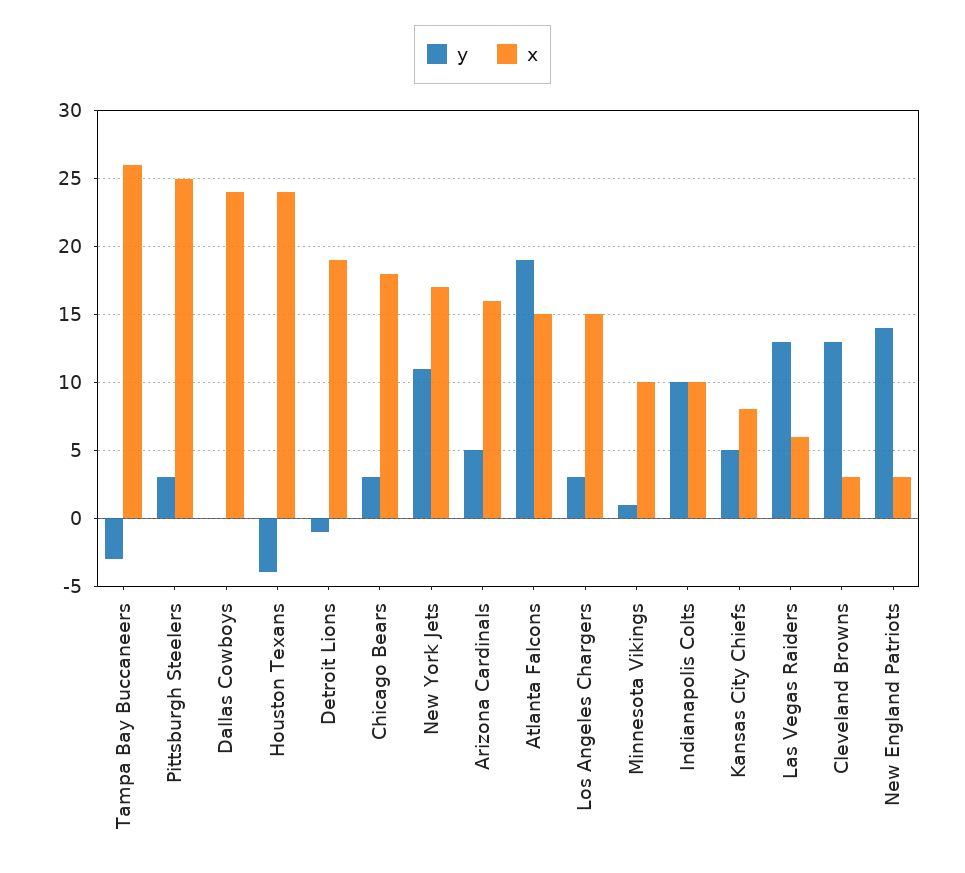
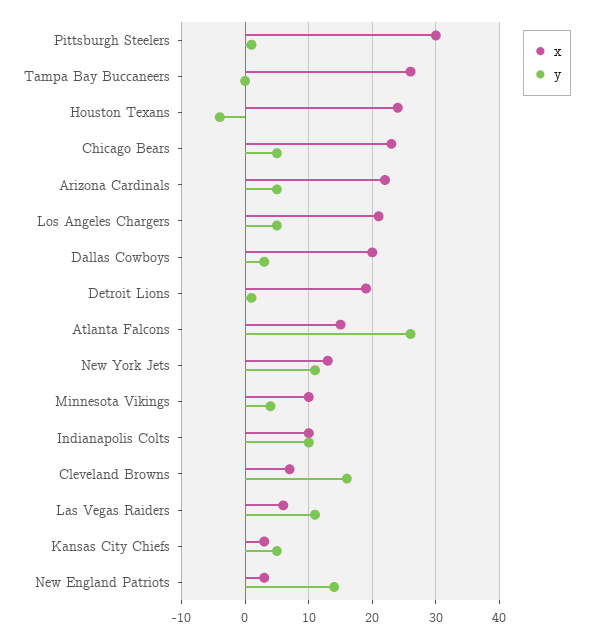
y, Tampa Bay Buccaneers: -3 -> 0
y, Pittsburgh Steelers: 3 -> 1
x, Pittsburgh Steelers: 25 -> 30
y, Dallas Cowboys: 0 -> 3
x, Dallas Cowboys: 24 -> 20
y, Detroit Lions: -1 -> 1
y, Chicago Bears: 3 -> 5
x, Chicago Bears: 18 -> 23
x, New York Jets: 17 -> 13
x, Arizona Cardinals: 16 -> 22
y, Atlanta Falcons: 19 -> 26
y, Los Angeles Chargers: 3 -> 5
x, Los Angeles Chargers: 15 -> 21
y, Minnesota Vikings: 1 -> 4
x, Kansas City Chiefs: 8 -> 3
y, Las Vegas Raiders: 13 -> 11
y, Cleveland Browns: 13 -> 16
x, Cleveland Browns: 3 -> 7

